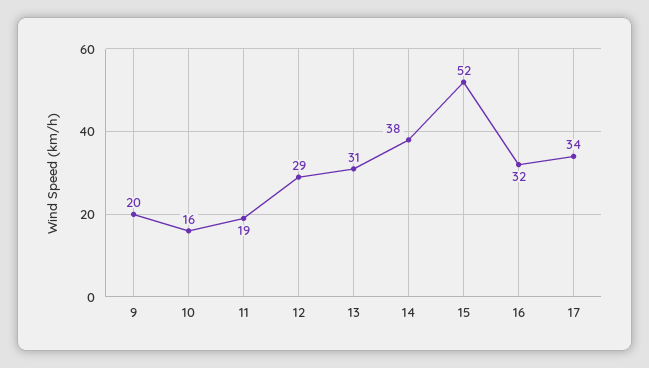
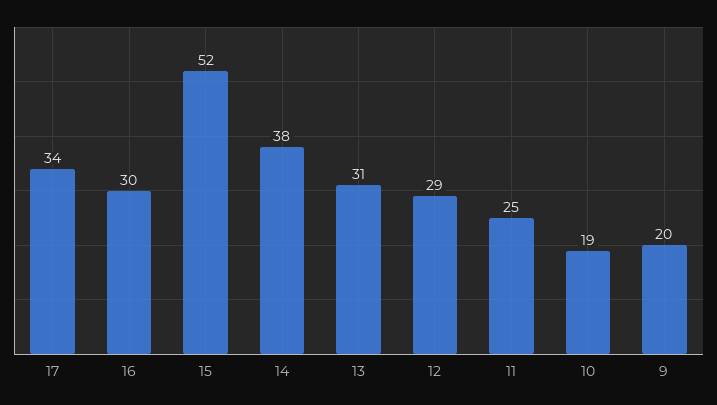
10: 16 -> 19
11: 19 -> 25
16: 32 -> 30

